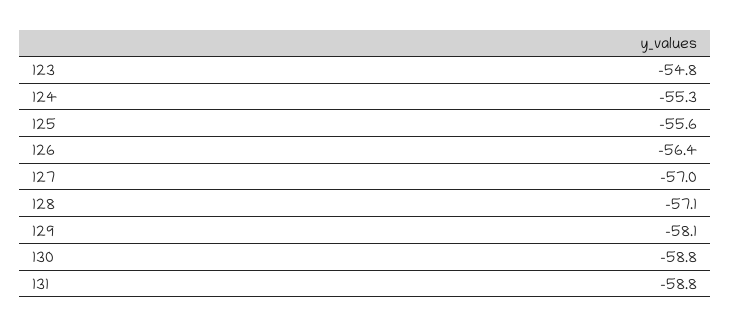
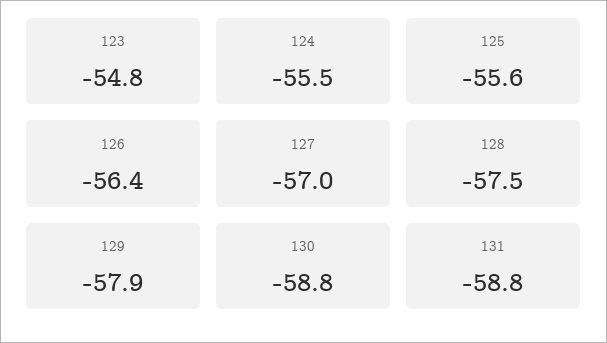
124: -55.3 -> -55.5
128: -57.1 -> -57.5
129: -58.1 -> -57.9

